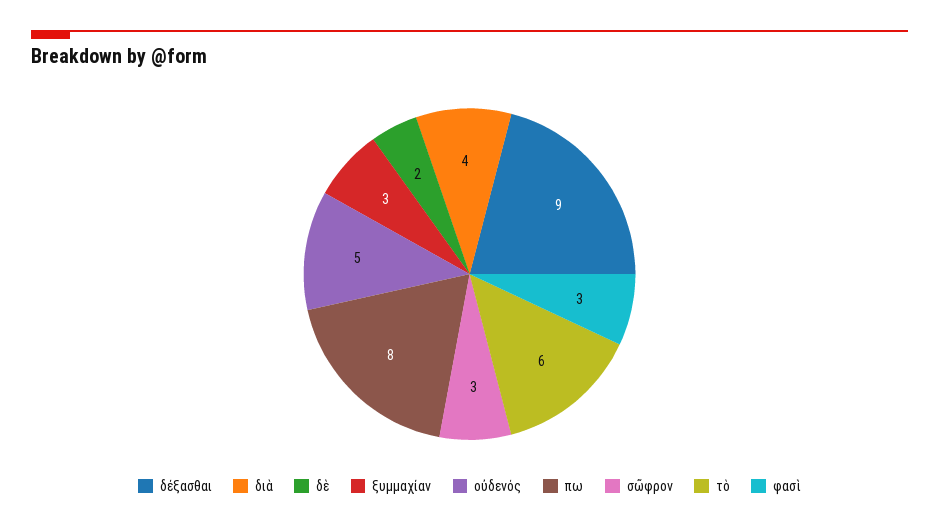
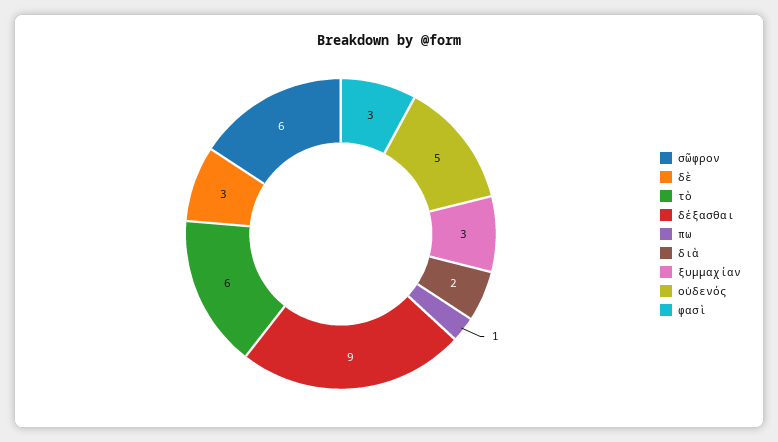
διὰ: 4 -> 2
δὲ: 2 -> 3
πω: 8 -> 1
σῶφρον: 3 -> 6

